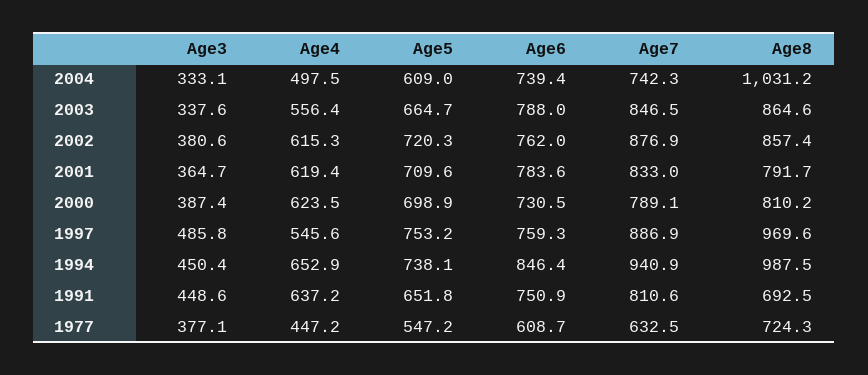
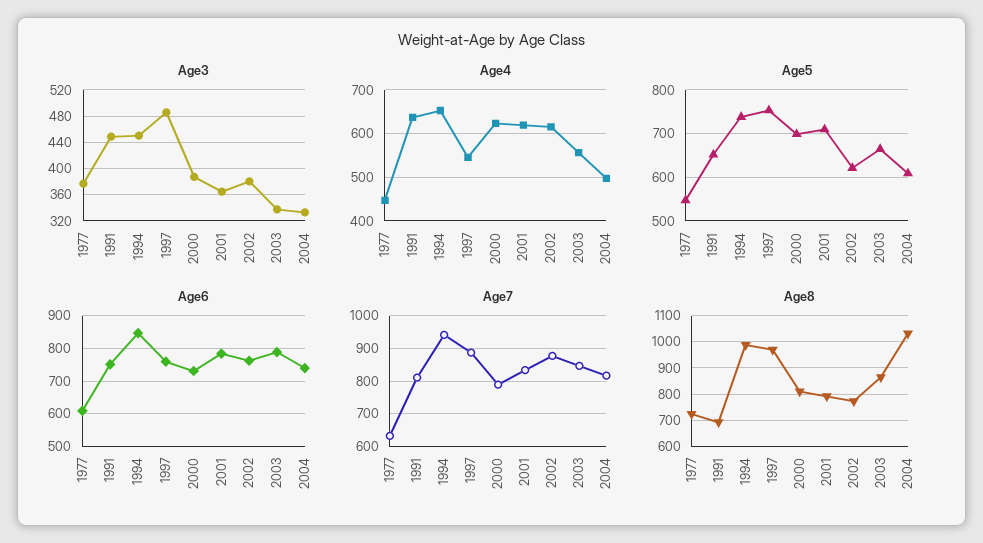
Age7, 2004: 742.3 -> 820
Age5, 2002: 720.3 -> 620
Age8, 2002: 857.4 -> 775

